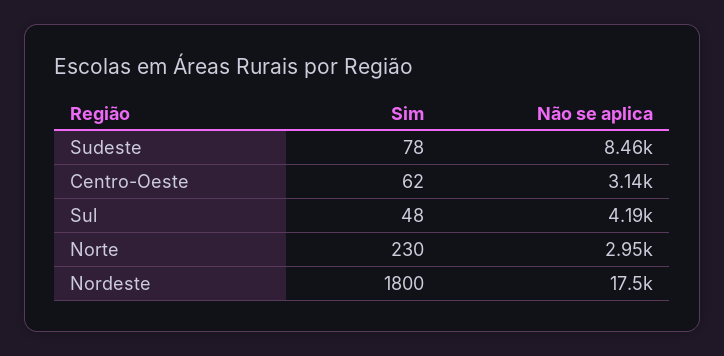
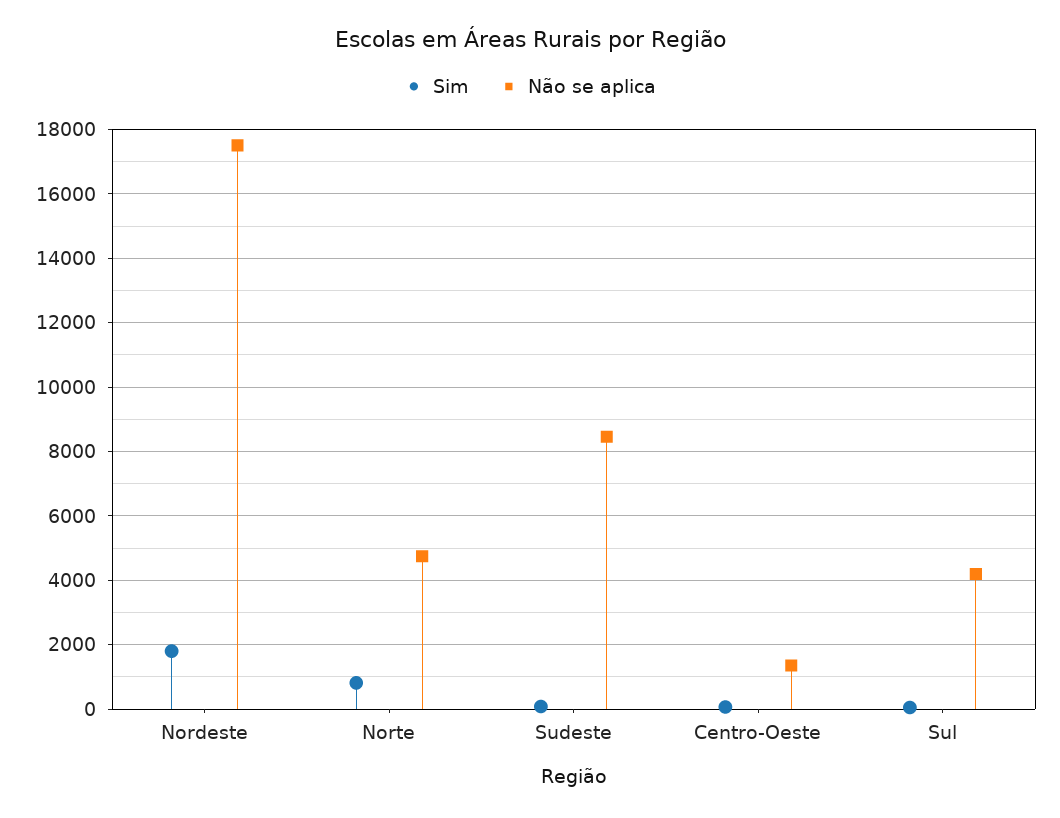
Não se aplica, Centro-Oeste: 3140 -> 1400
Sim, Norte: 230 -> 800
Não se aplica, Norte: 2950 -> 4800

